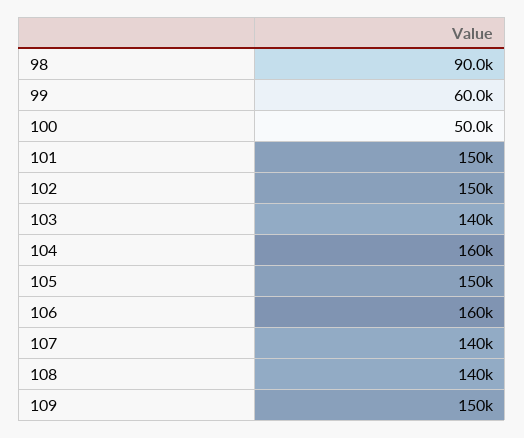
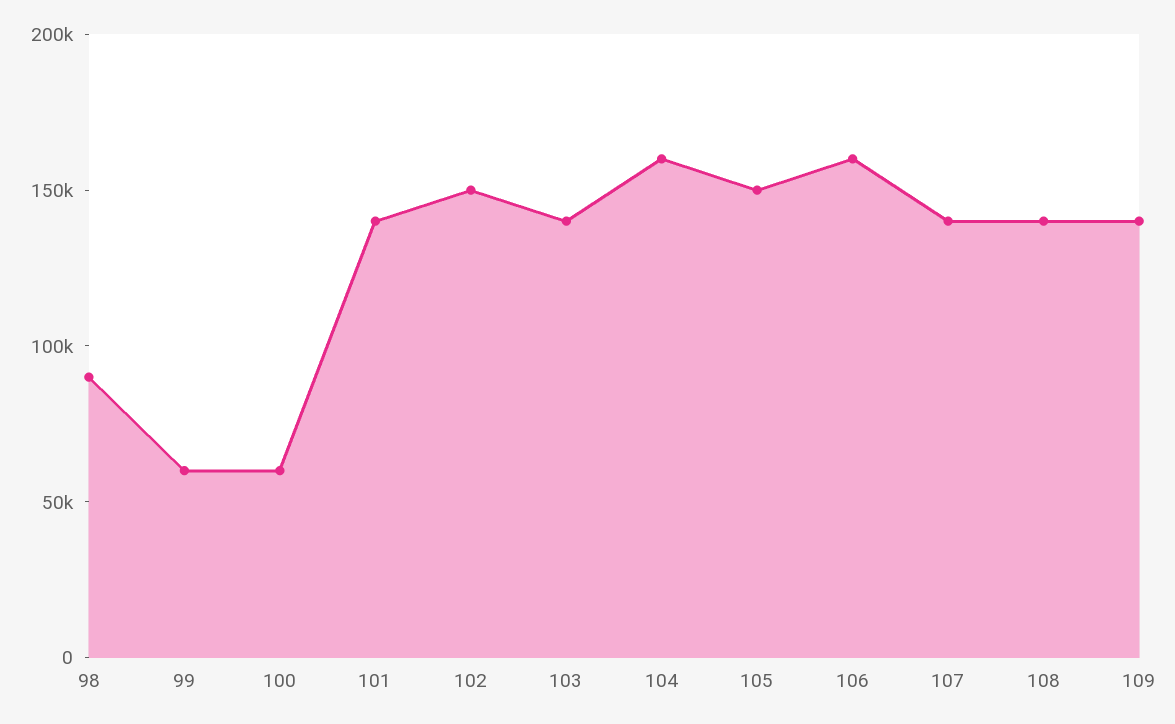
100: 50000 -> 60000
101: 150000 -> 140000
109: 150000 -> 140000

